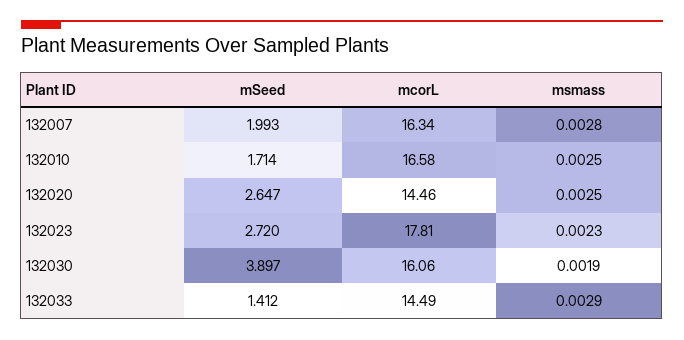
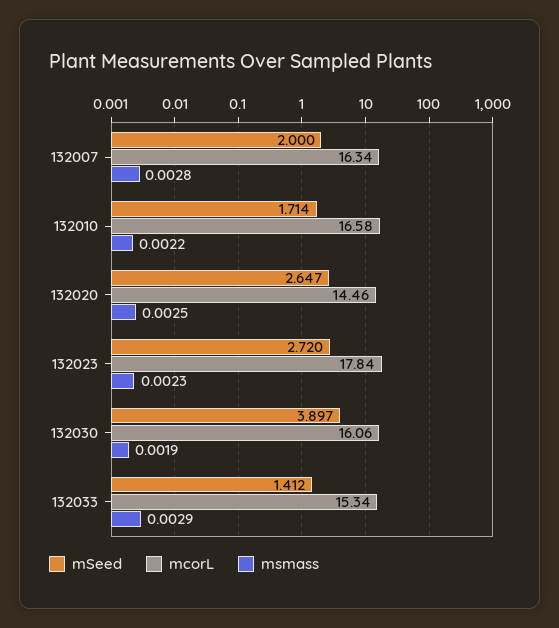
mSeed, 132007: 1.993 -> 2
msmass, 132010: 0.0025 -> 0.0022
mcorL, 132023: 17.81 -> 17.84
mcorL, 132033: 14.49 -> 15.34

